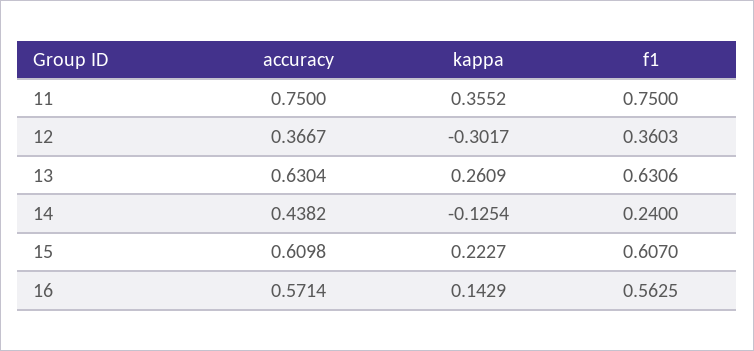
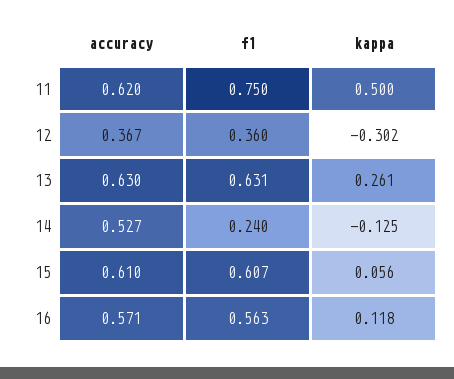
accuracy, 11: 0.75 -> 0.62
kappa, 11: 0.3552 -> 0.5
accuracy, 14: 0.4382 -> 0.527
kappa, 15: 0.2227 -> 0.056
kappa, 16: 0.1429 -> 0.118

